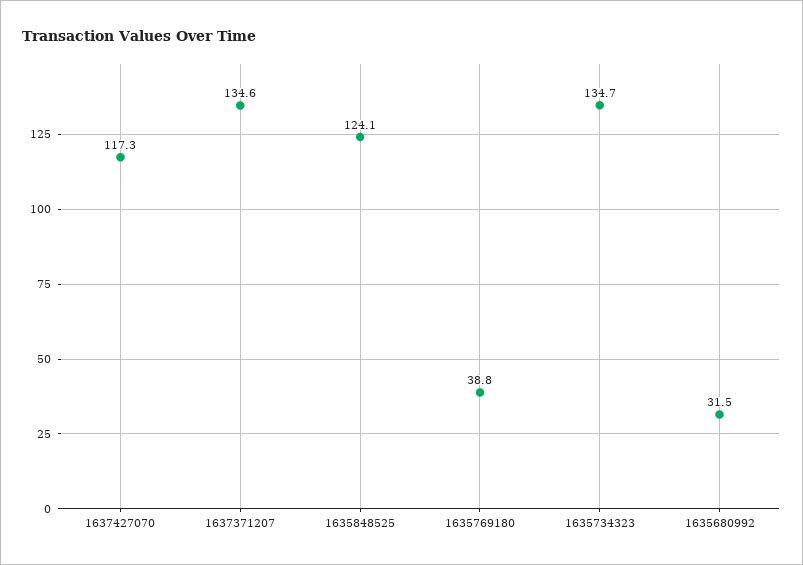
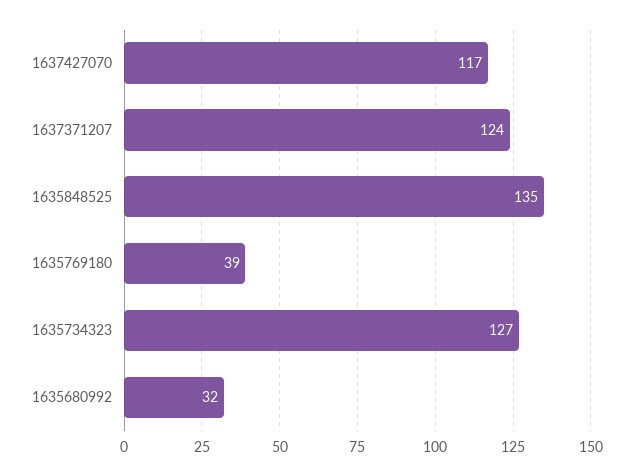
1637371207: 134.6 -> 124
1635848525: 124.1 -> 135
1635734323: 134.7 -> 127

